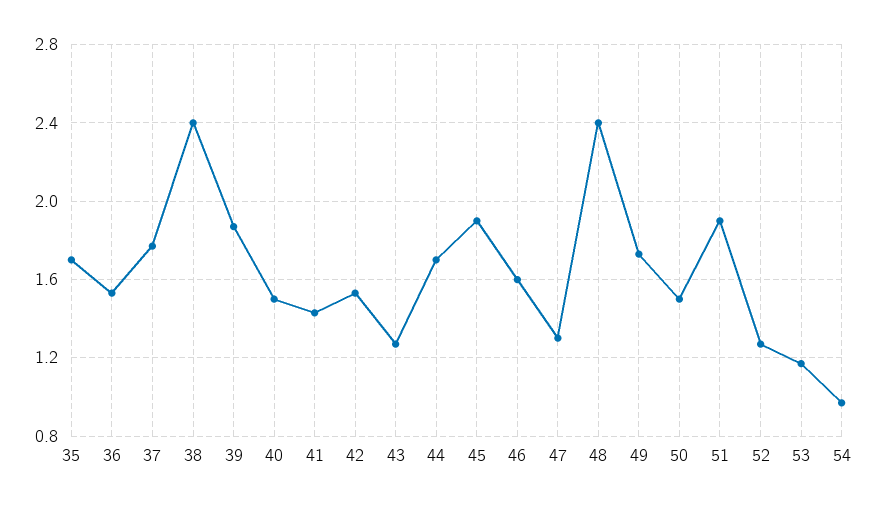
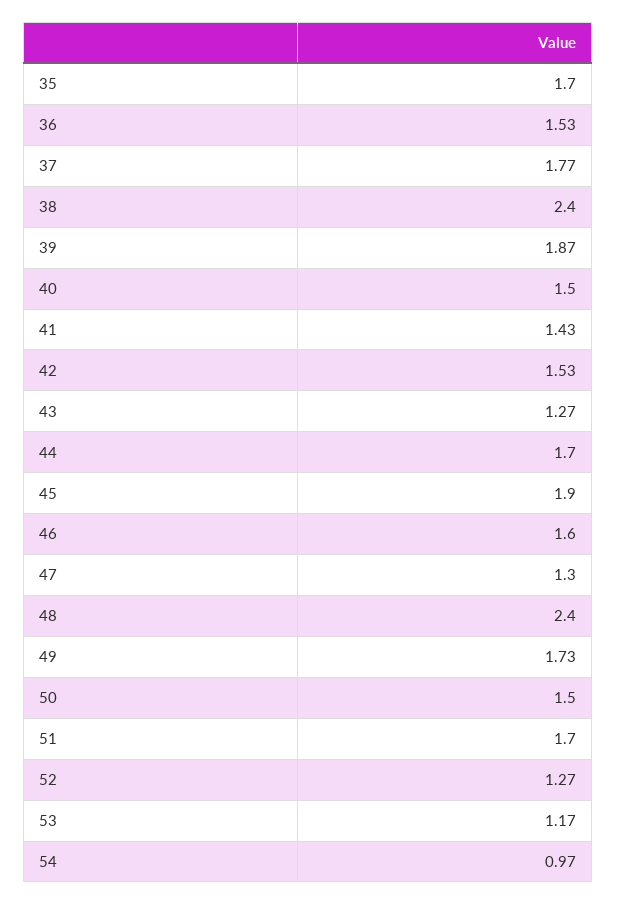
51: 1.9 -> 1.7

